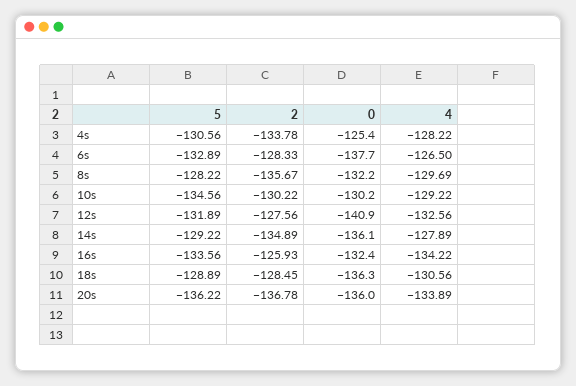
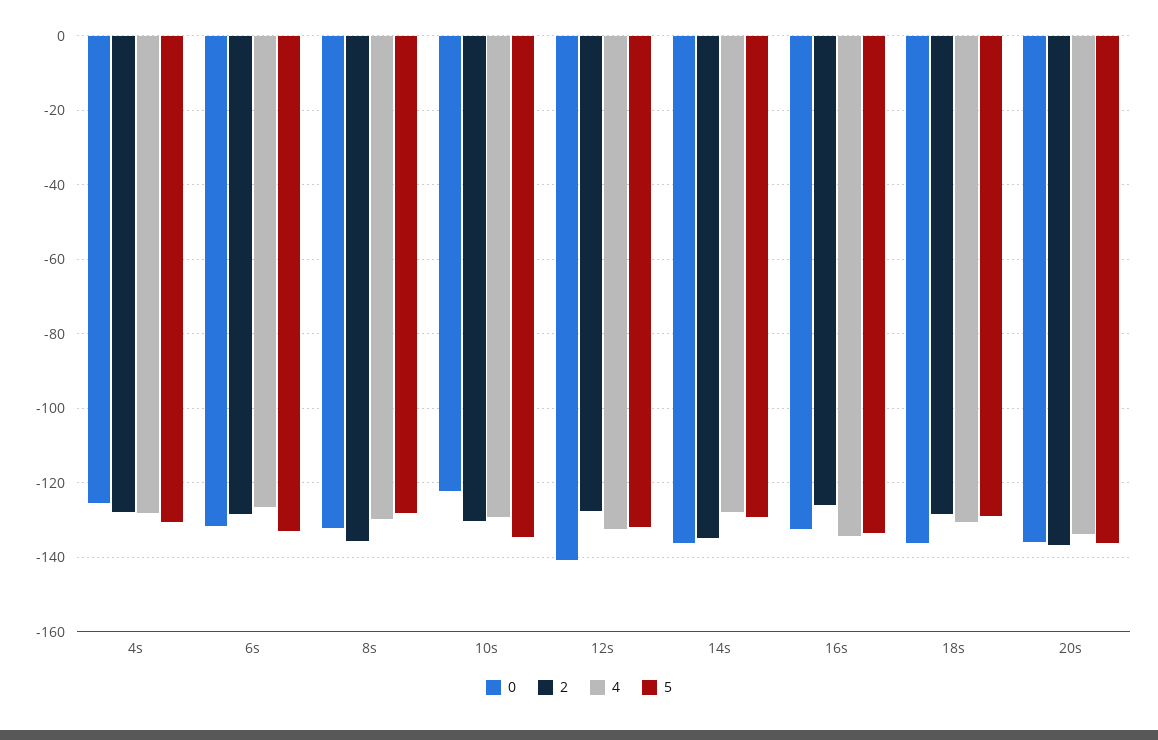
2, 4s: -133.78 -> -128
0, 6s: -137.7 -> -132
0, 10s: -130.2 -> -122

